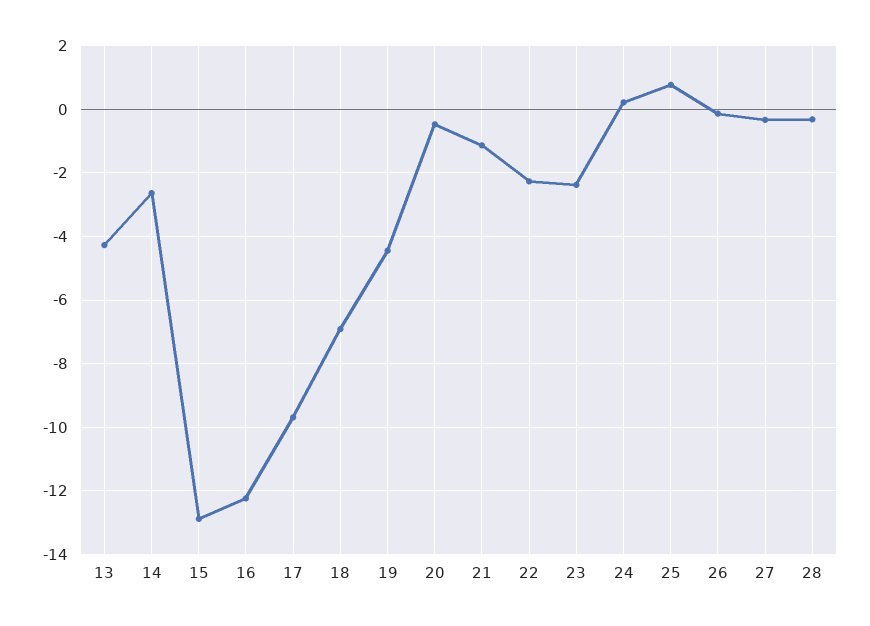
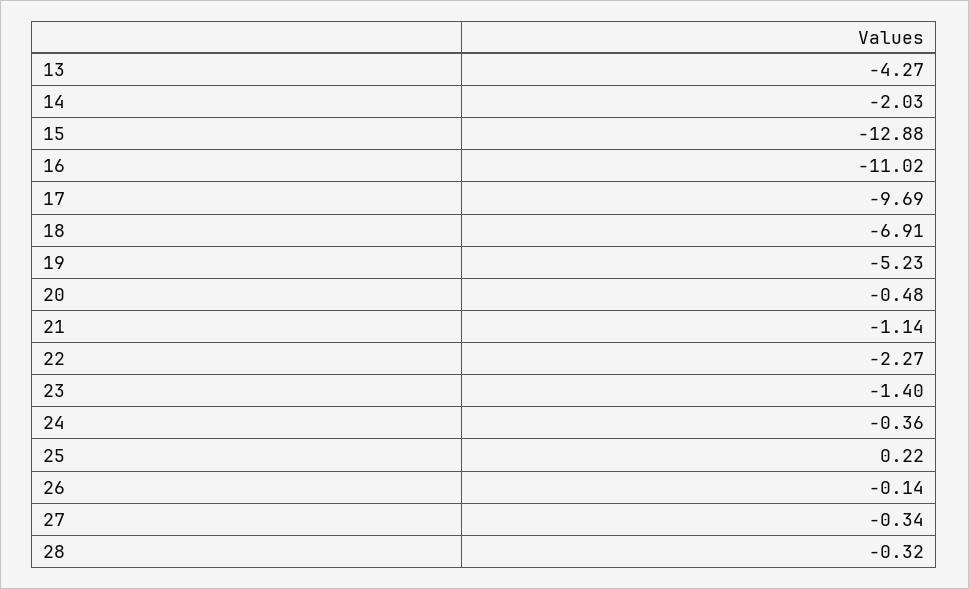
14: -2.6 -> -2.03
16: -12.2 -> -11.02
19: -4.4 -> -5.23
23: -2.4 -> -1.4
24: 0.2 -> -0.36
25: 0.8 -> 0.22

